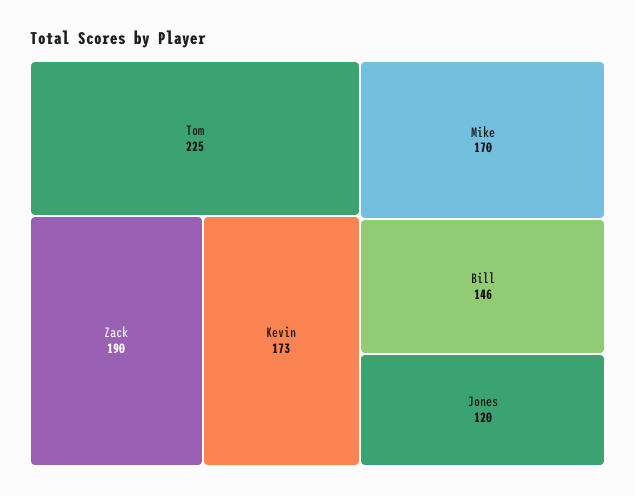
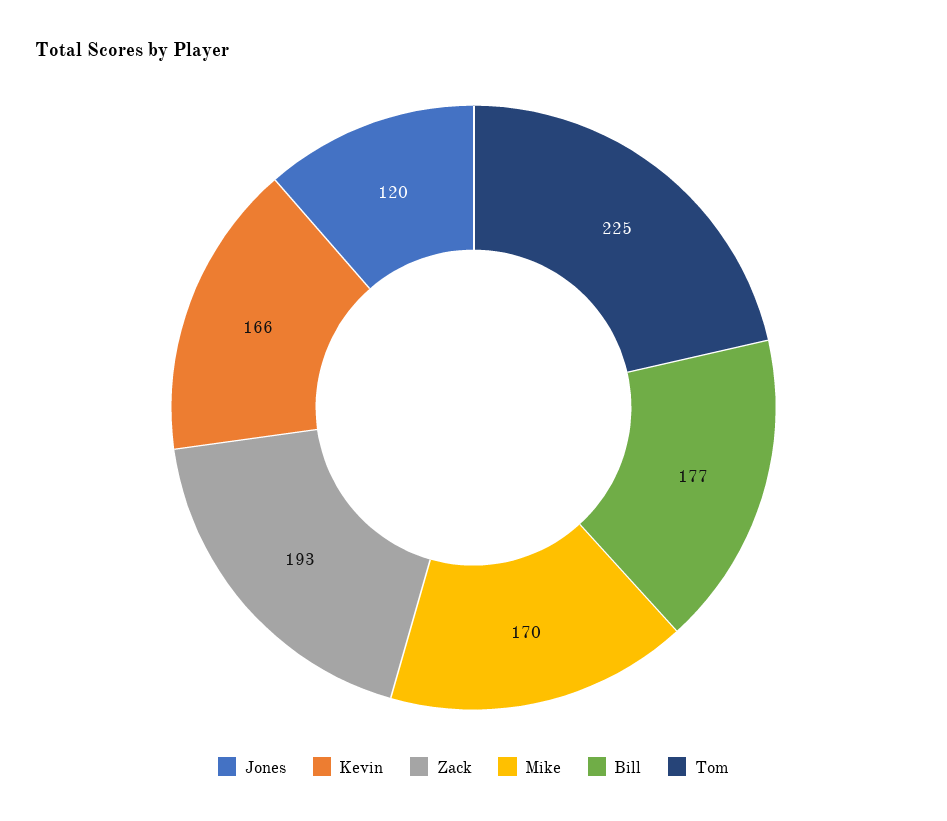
Zack: 190 -> 193
Kevin: 173 -> 166
Bill: 146 -> 177

